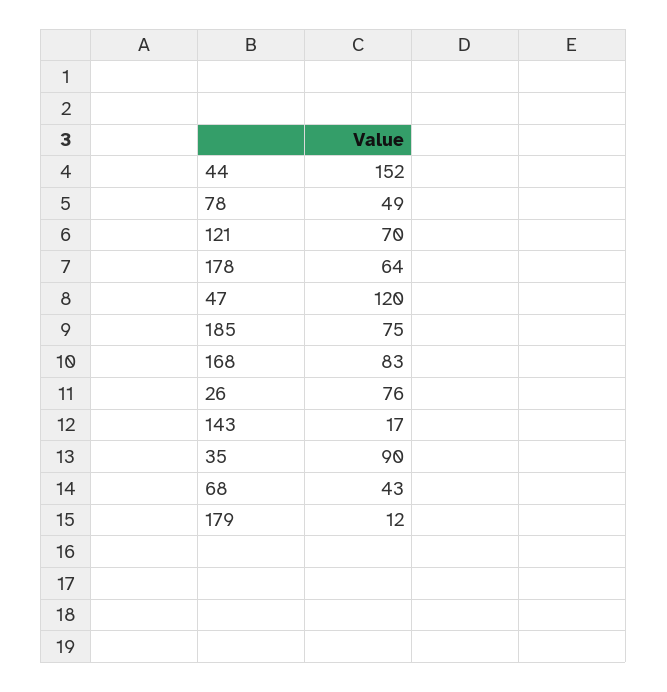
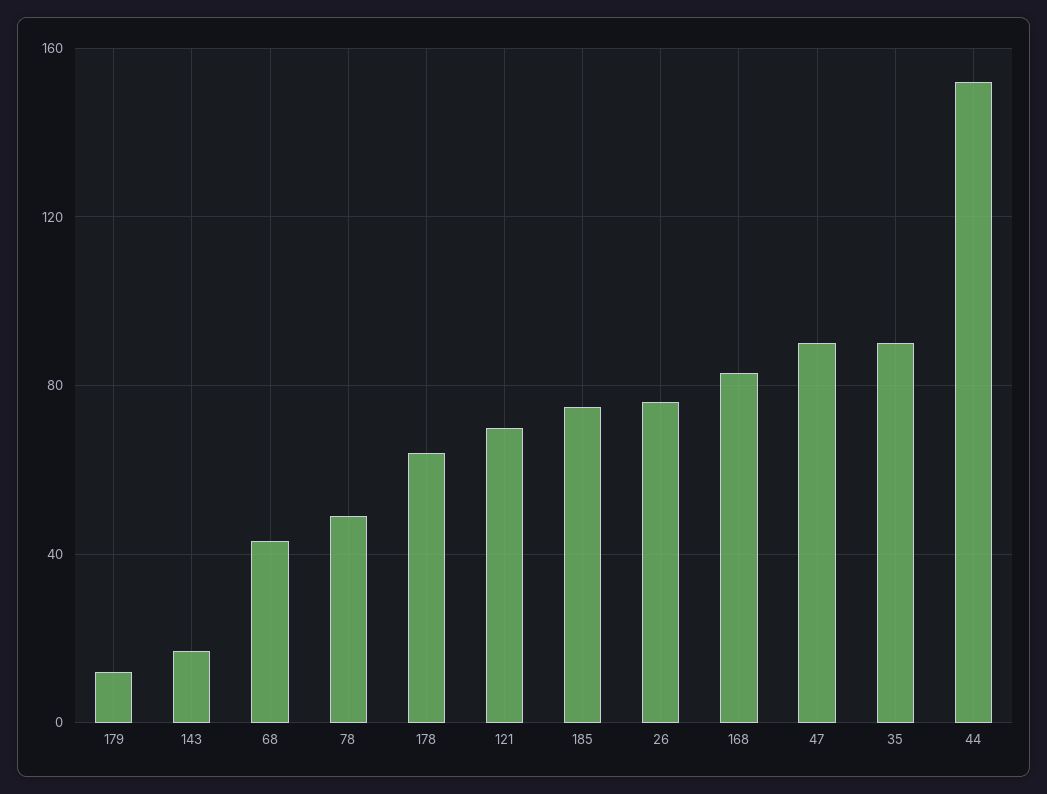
47: 120 -> 90

